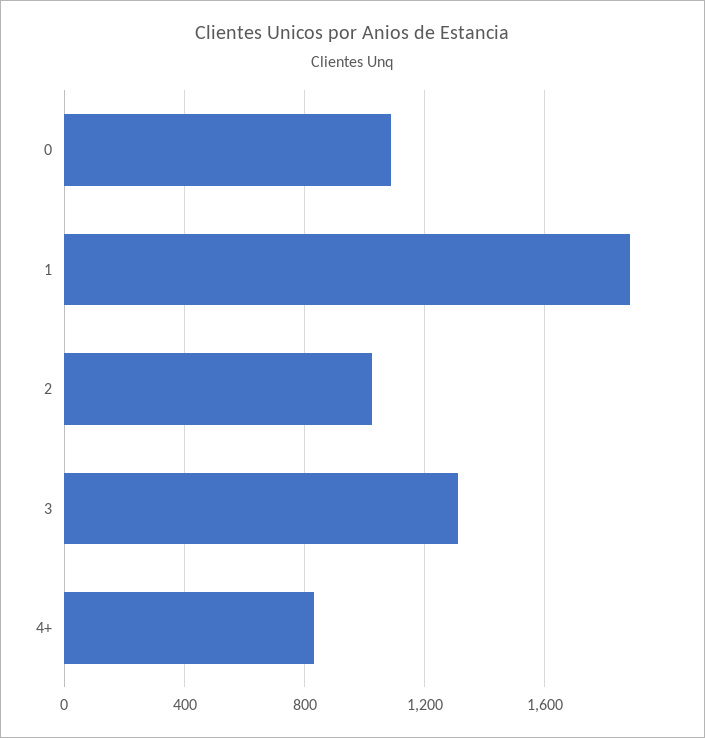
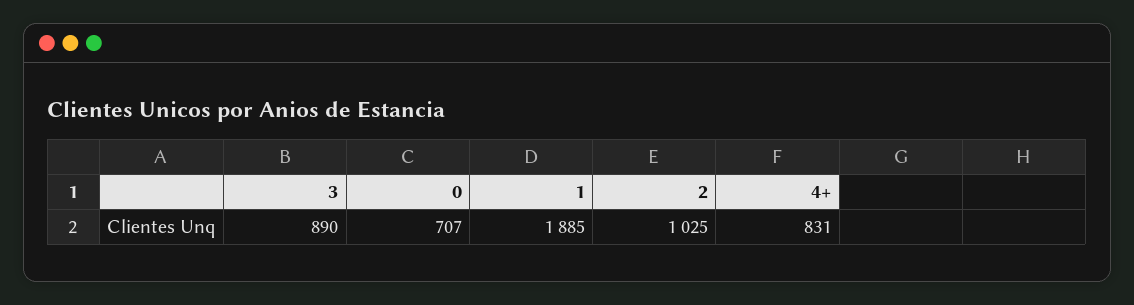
0: 1100 -> 707
3: 1300 -> 890

